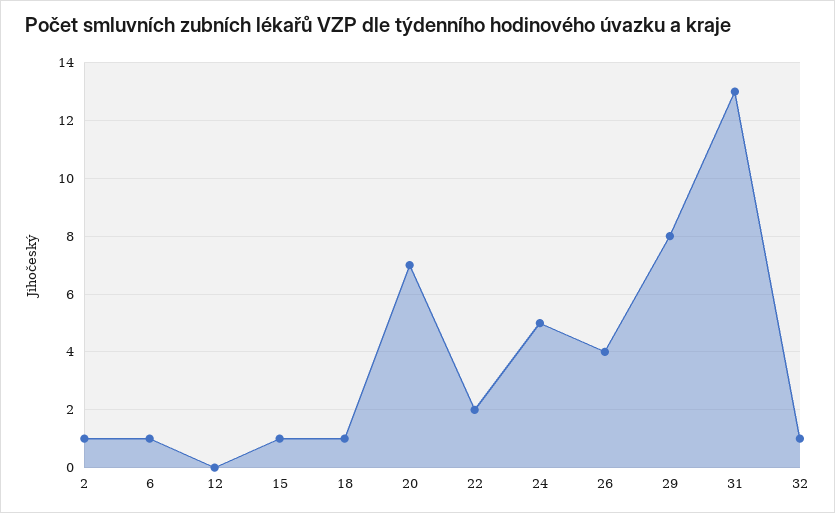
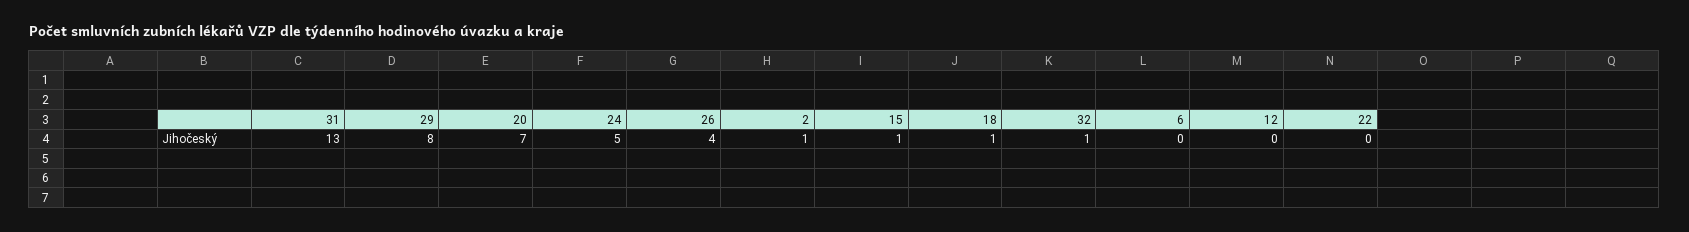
6: 1 -> 0
22: 2 -> 0

